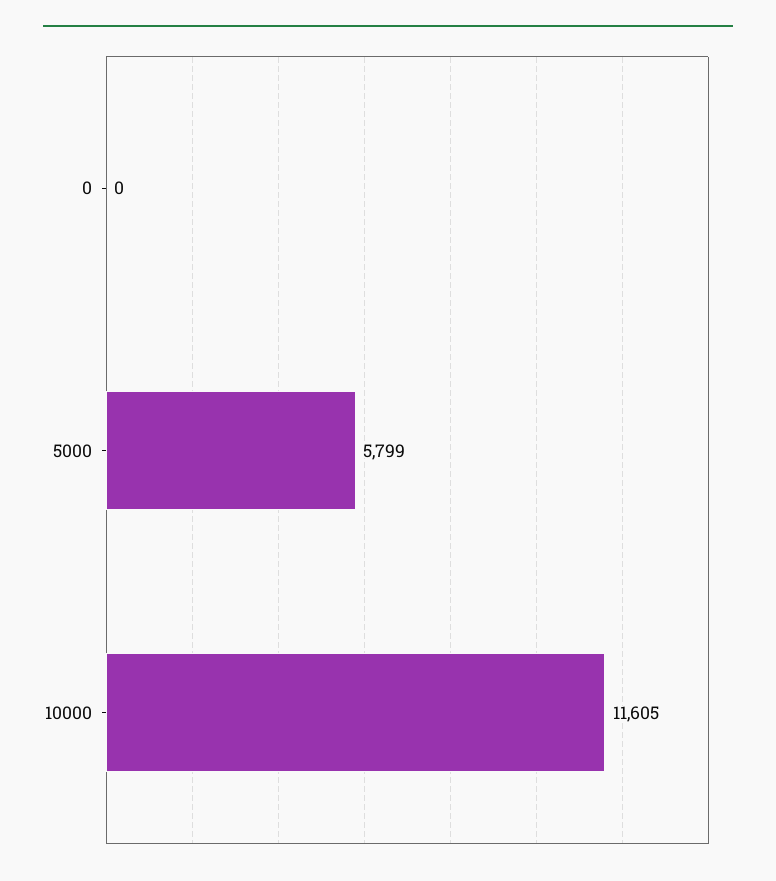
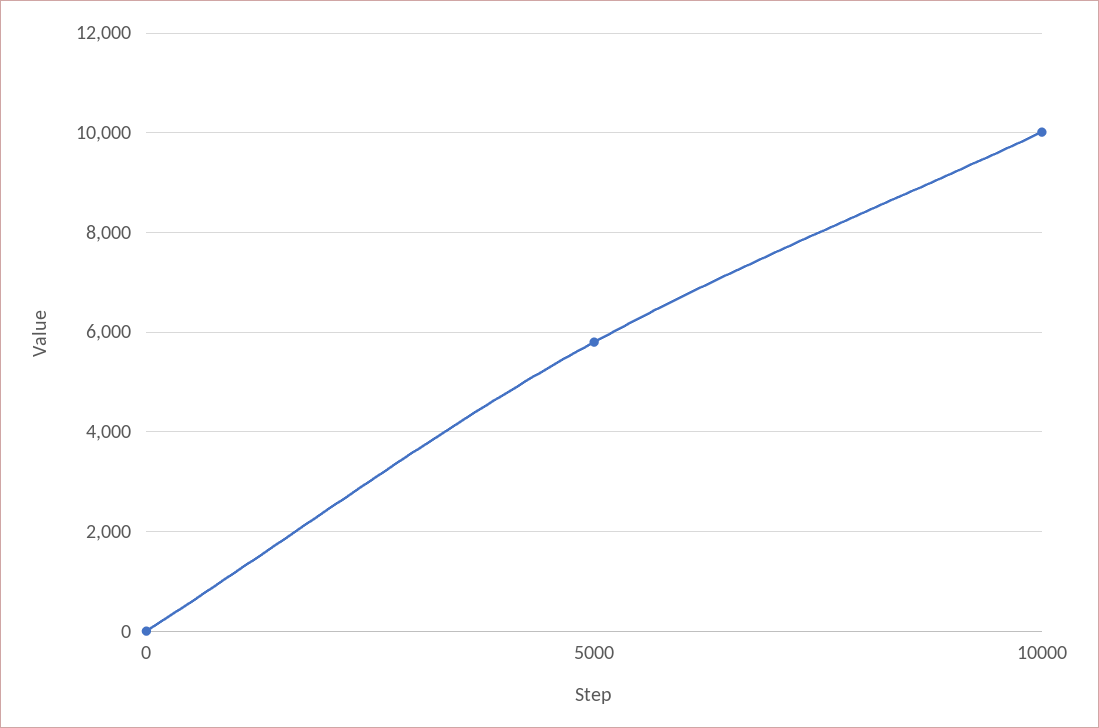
10000: 11605 -> 10000

